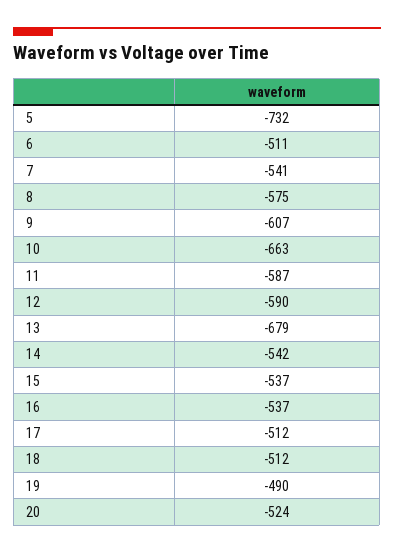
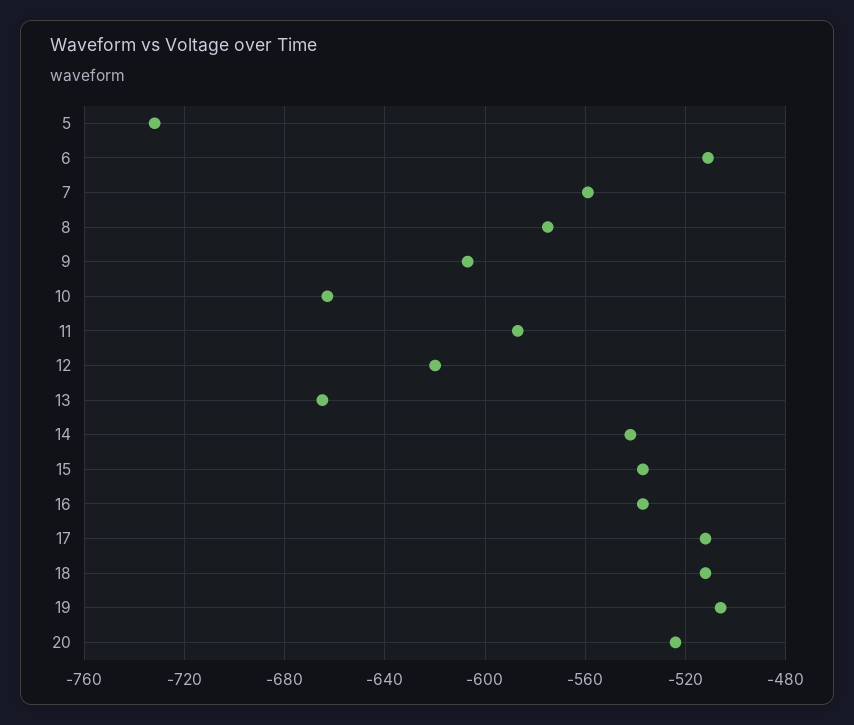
7: -541 -> -560
12: -590 -> -620
13: -679 -> -665
19: -490 -> -505

